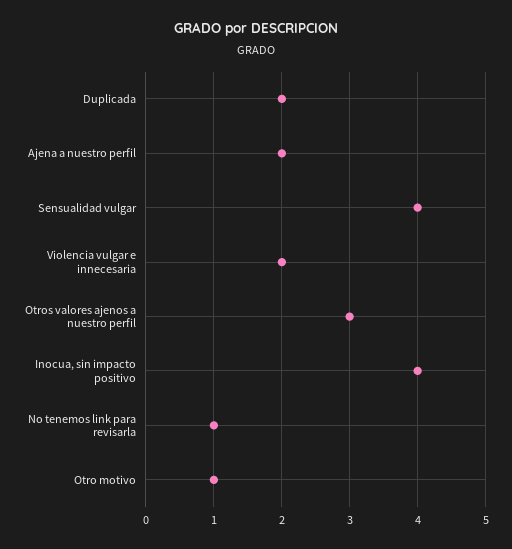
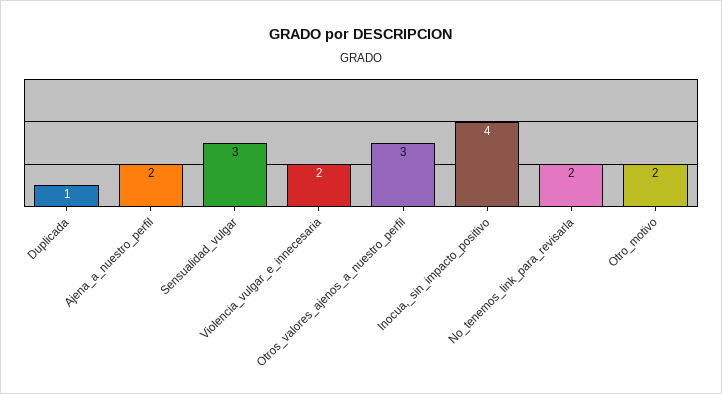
Duplicada: 2 -> 1
Sensualidad vulgar: 4 -> 3
No tenemos link para revisarla: 1 -> 2
Otro motivo: 1 -> 2

